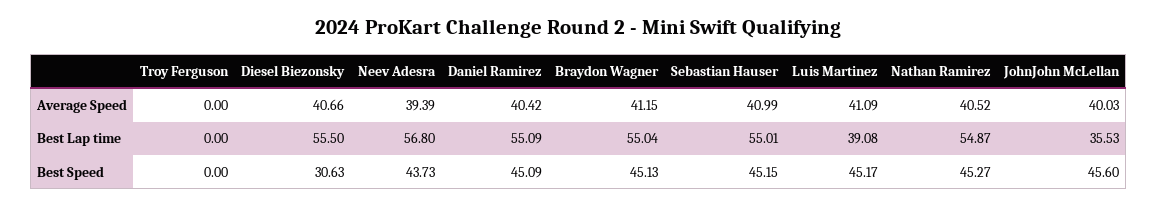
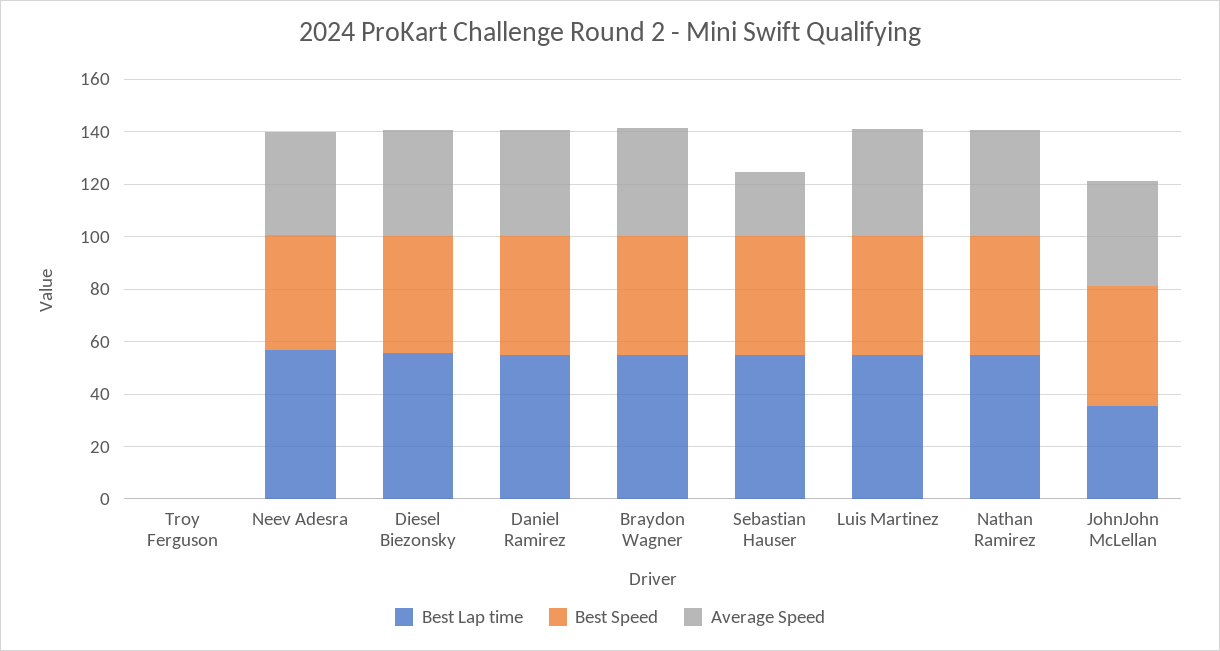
Average Speed, Sebastian Hauser: 40.99 -> 25
Best Lap time, Luis Martinez: 39.08 -> 55
Best Speed, Diesel Biezonsky: 30.63 -> 45

